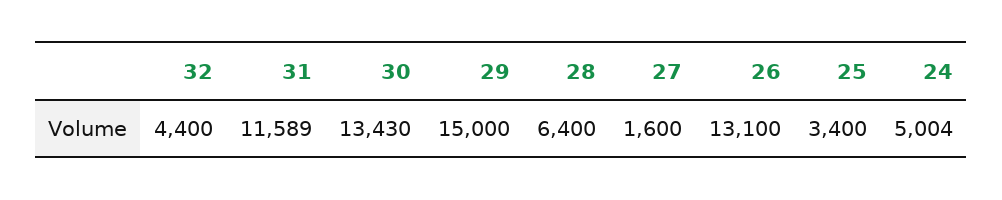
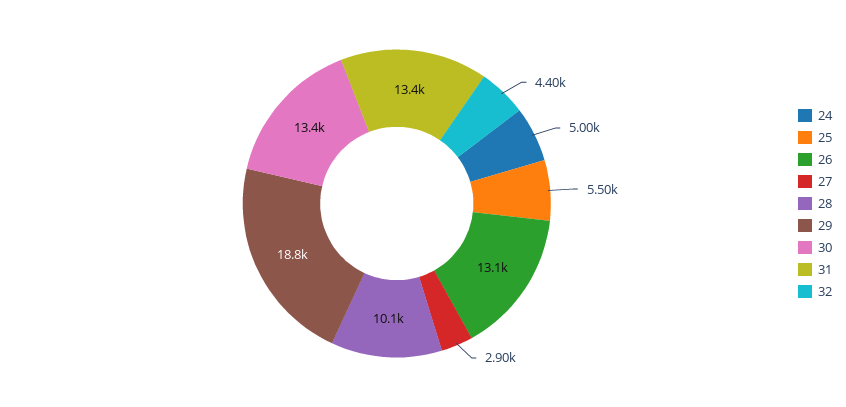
31: 11589 -> 13400
29: 15000 -> 18800
28: 6400 -> 10100
27: 1600 -> 2900
25: 3400 -> 5500

